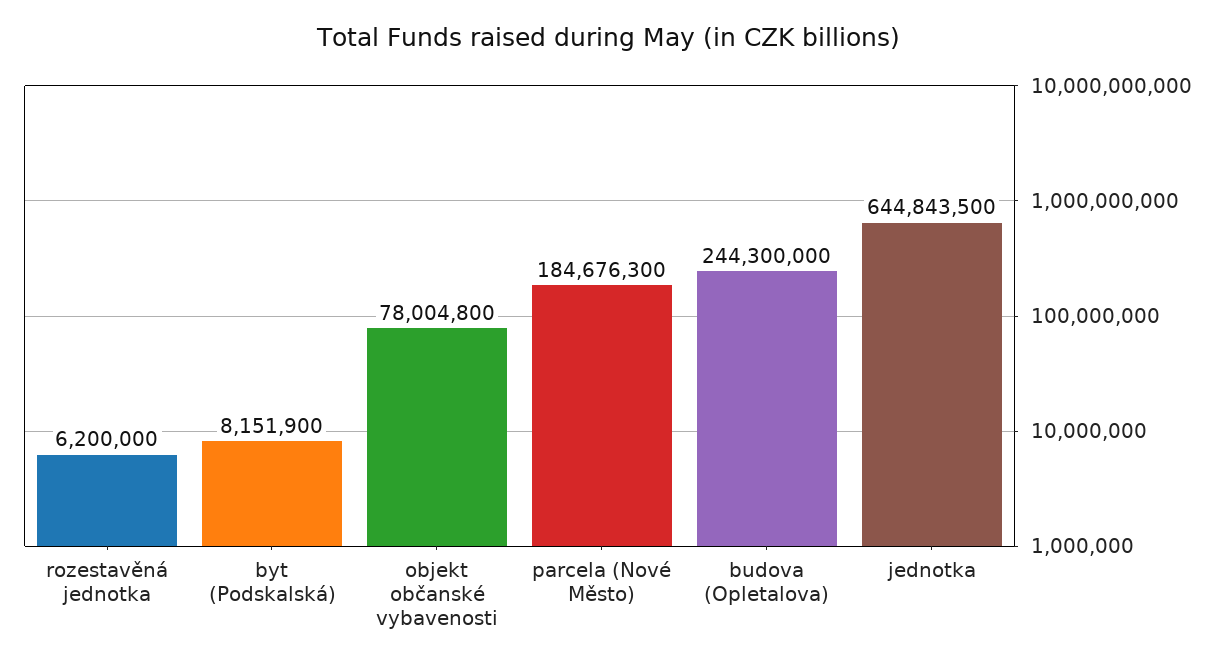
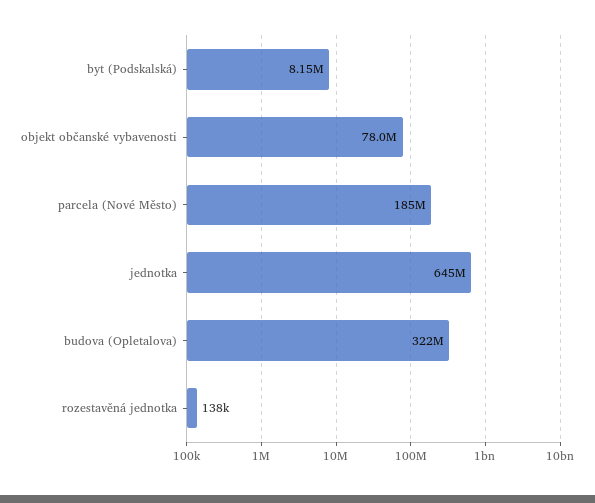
rozestavěná jednotka: 6200000 -> 138000
budova (Opletalova): 244300000 -> 322000000

